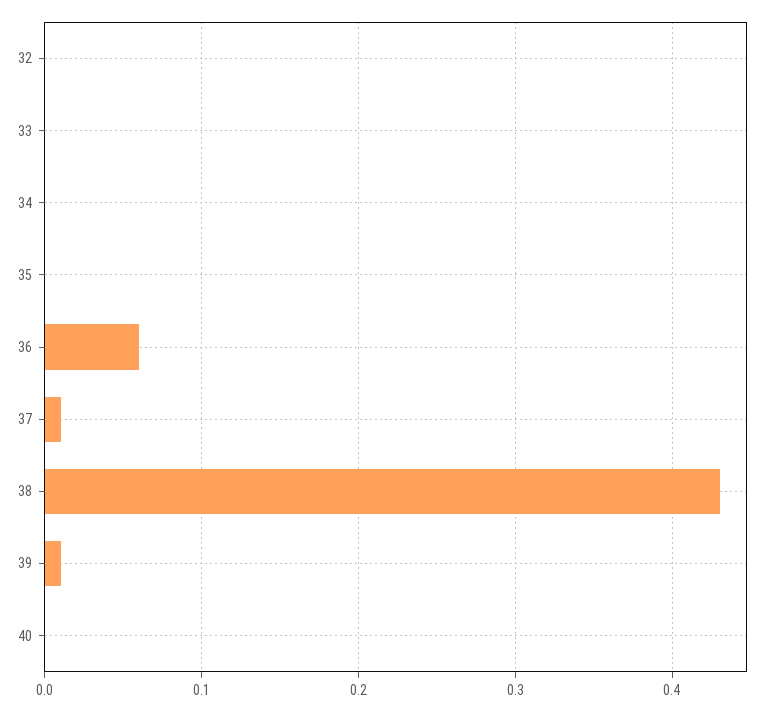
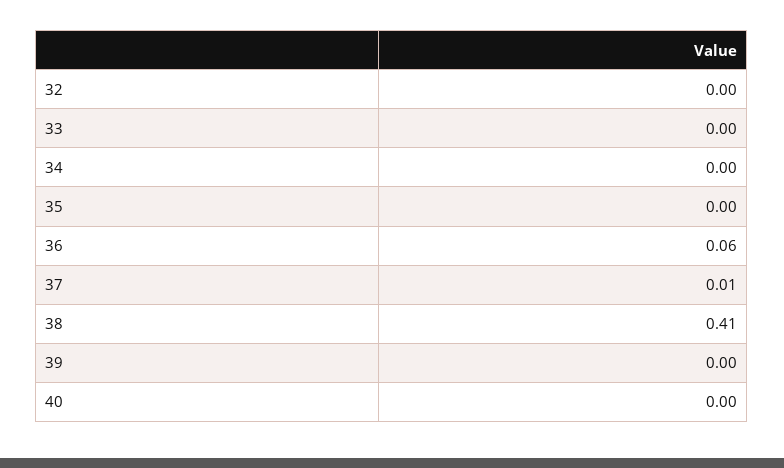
38: 0.43 -> 0.41
39: 0.01 -> 0

